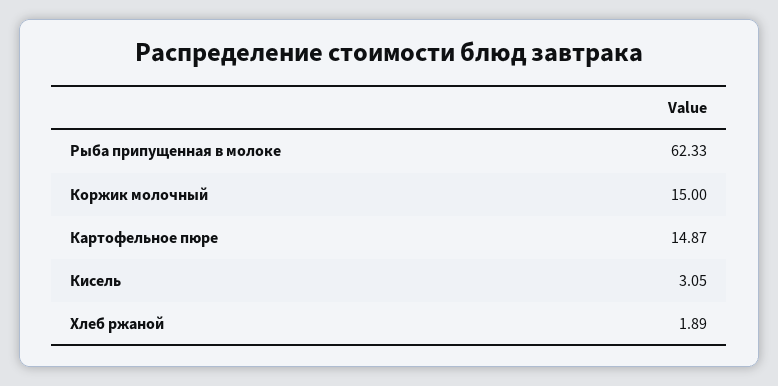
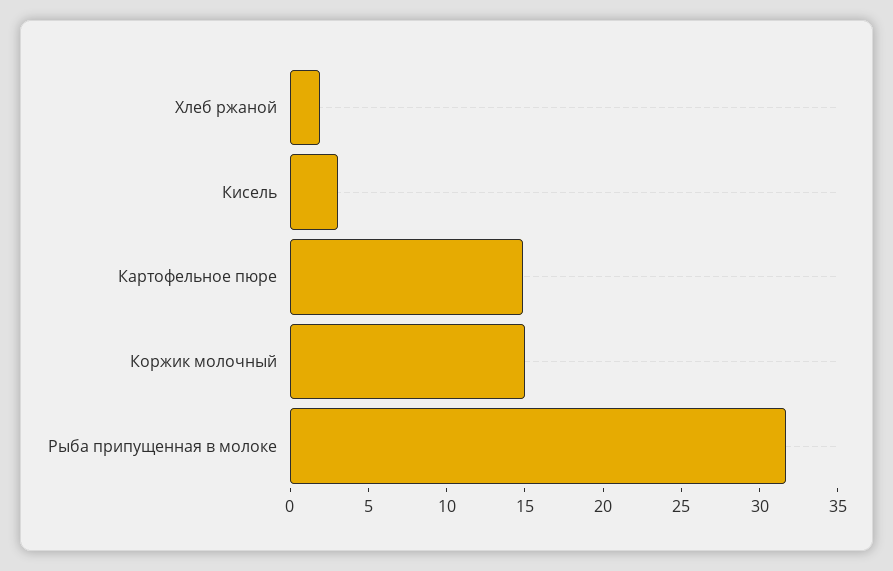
Рыба припущенная в молоке: 62.33 -> 32

